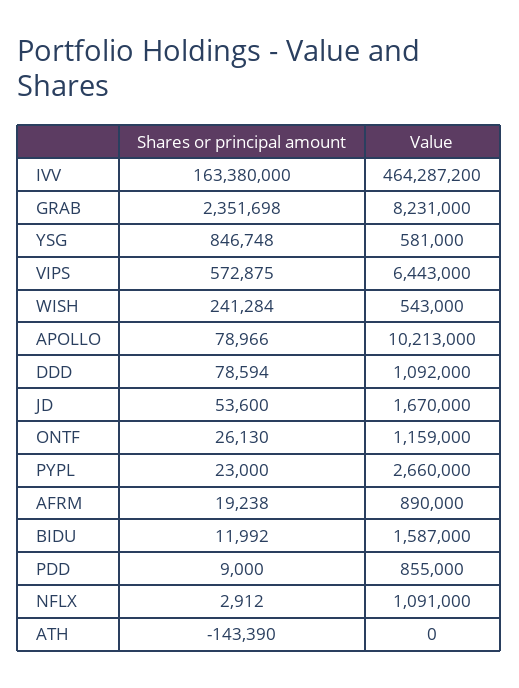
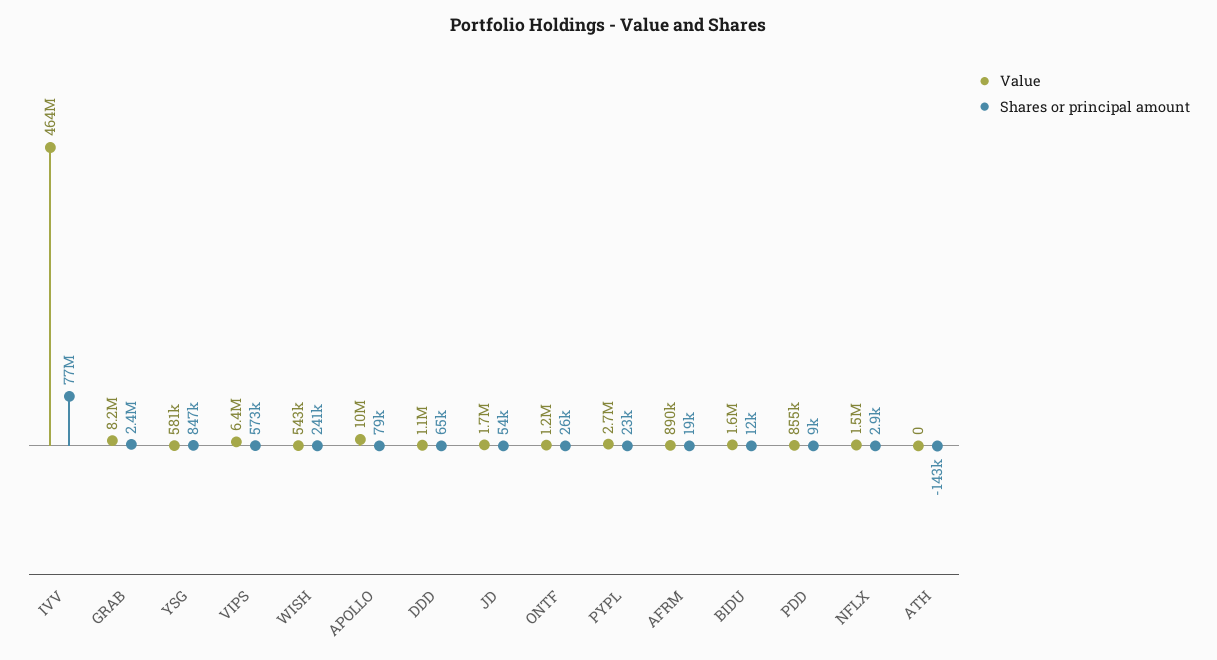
Shares or principal amount, IVV: 163380000 -> 77000000
Shares or principal amount, DDD: 78594 -> 65000
Value, NFLX: 1091000 -> 1500000

